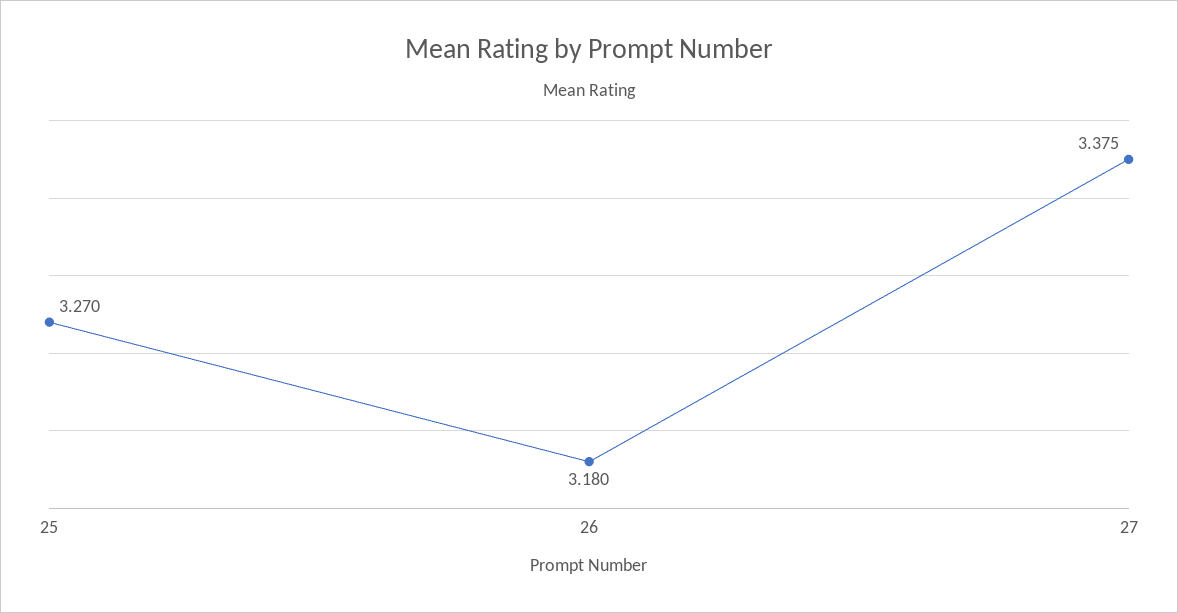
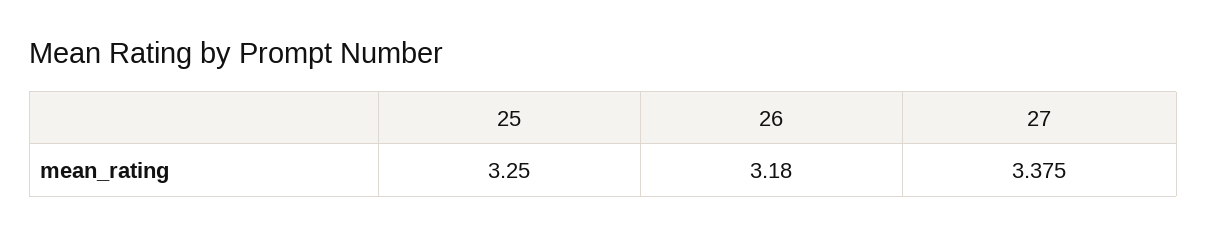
25: 3.27 -> 3.25

